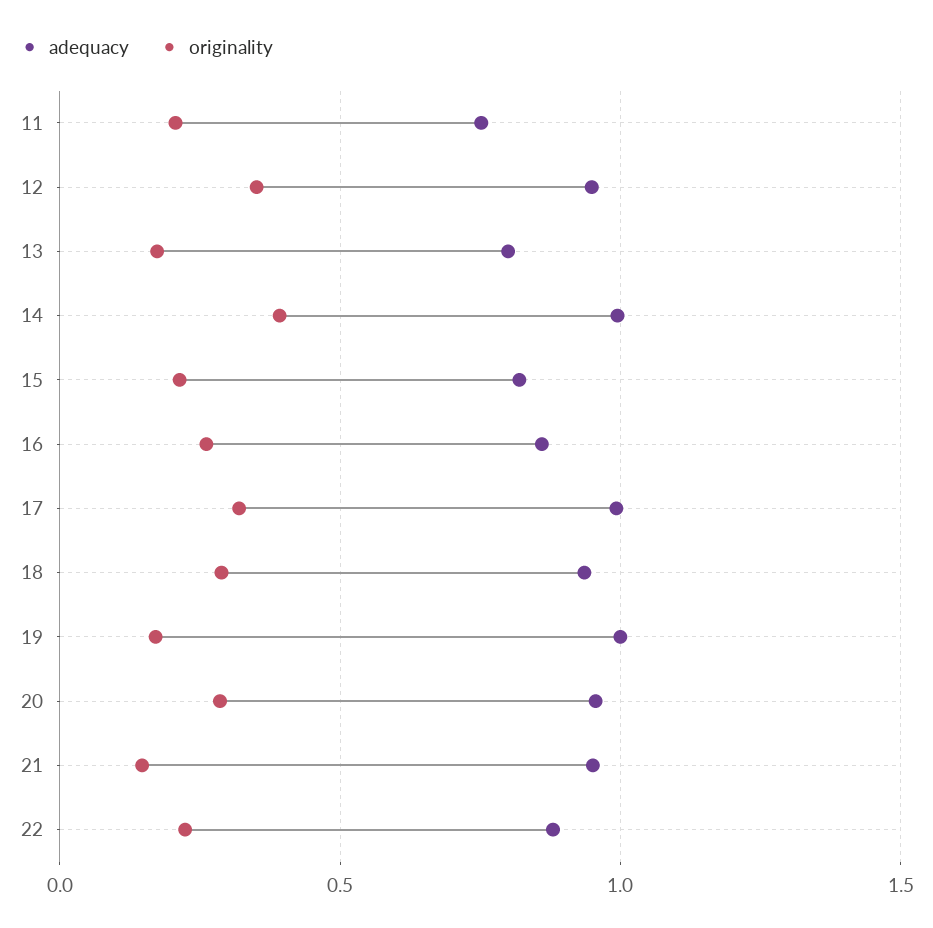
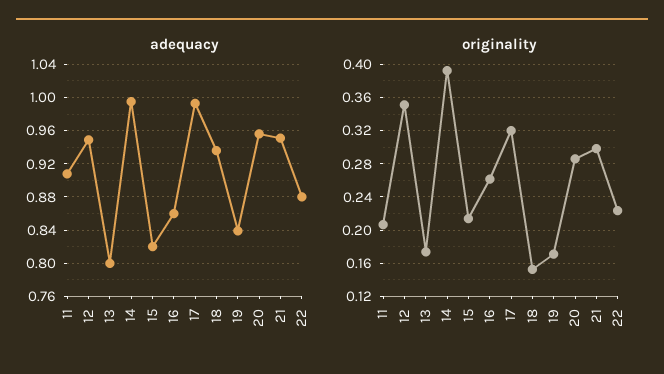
adequacy, 11: 0.75 -> 0.91
originality, 18: 0.3 -> 0.15
adequacy, 19: 1 -> 0.84
originality, 21: 0.15 -> 0.3

